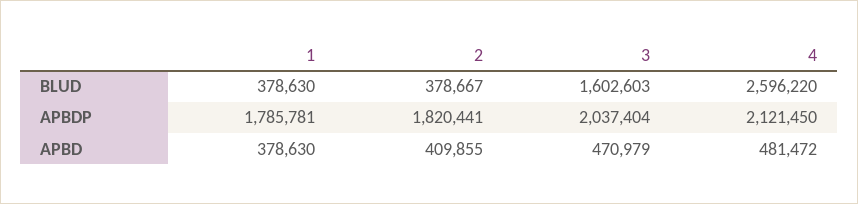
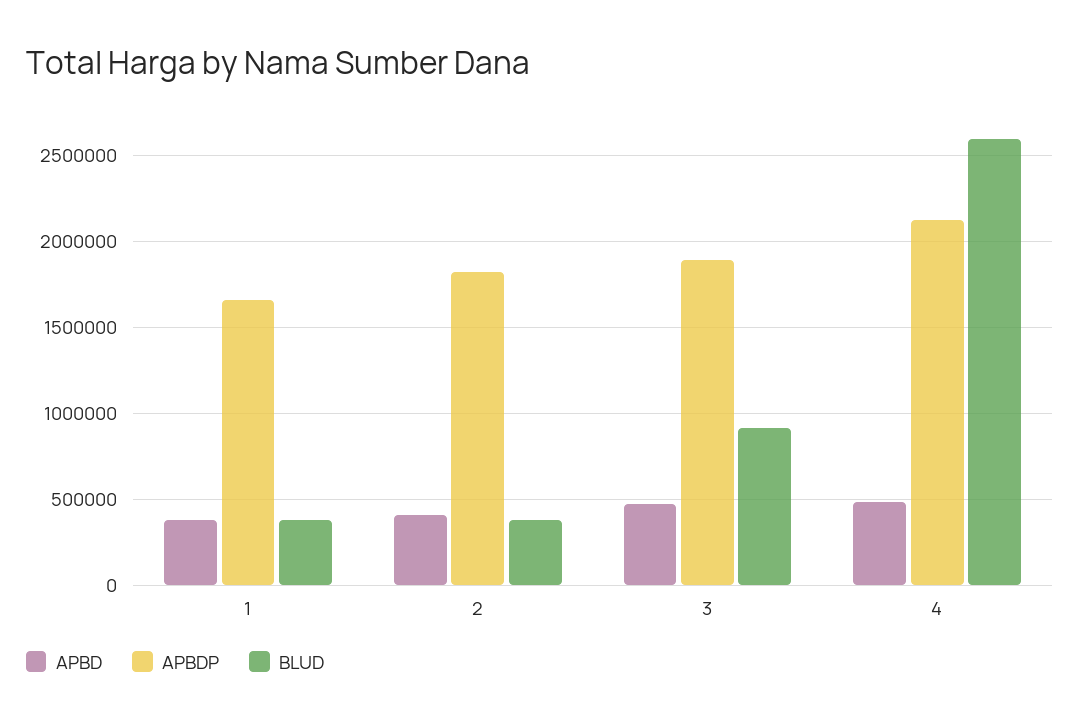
BLUD, 3: 1602603 -> 900000
APBDP, 1: 1785781 -> 1650000
APBDP, 3: 2037404 -> 1900000

